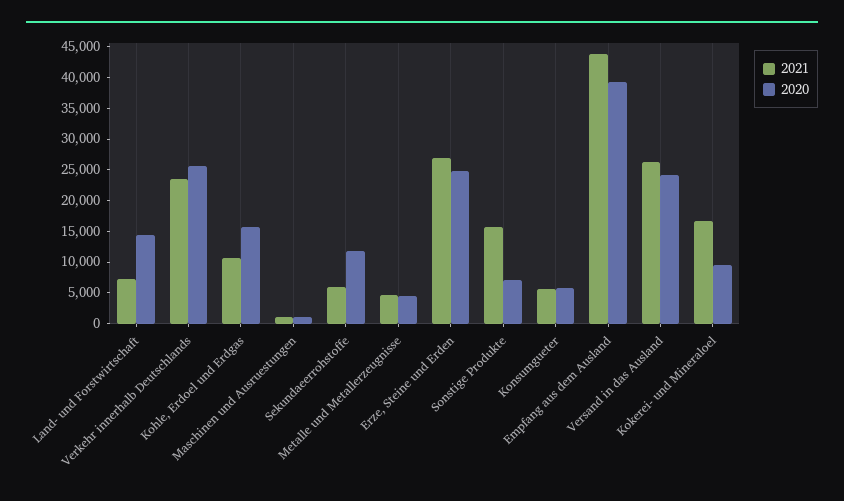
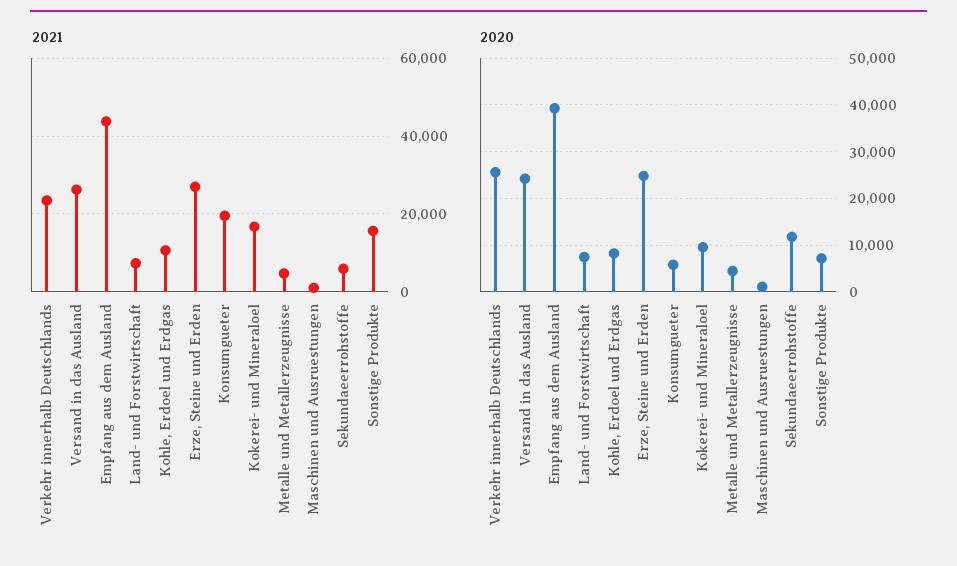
2020, Land- und Forstwirtschaft: 15000 -> 8000
2020, Kohle, Erdoel und Erdgas: 15000 -> 8000
2021, Konsumgueter: 5000 -> 20000

